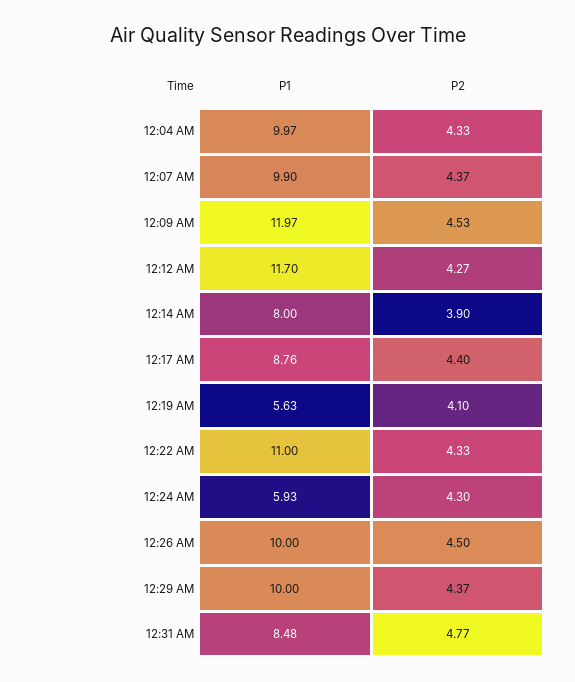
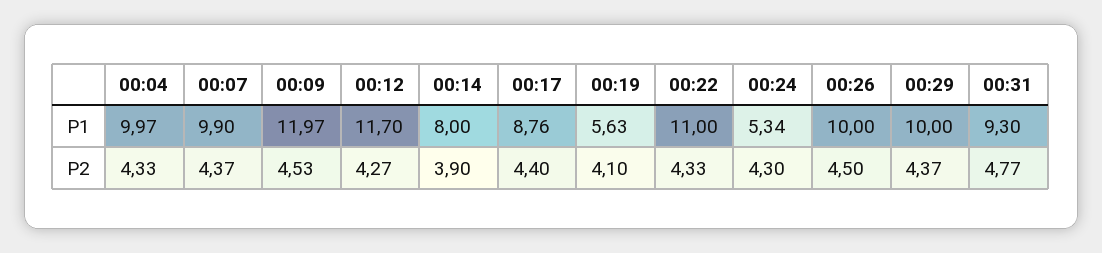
P1, 12:24 AM: 5.93 -> 5.34
P1, 12:31 AM: 8.48 -> 9.3

